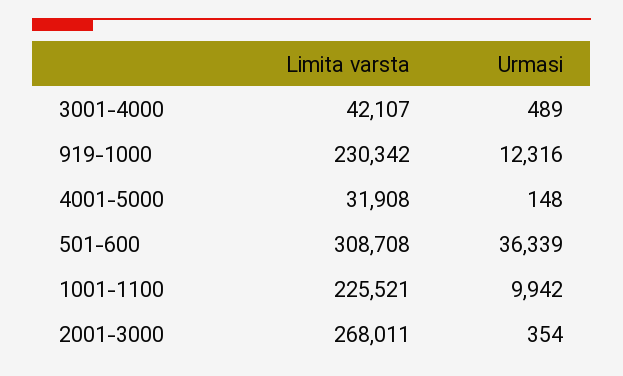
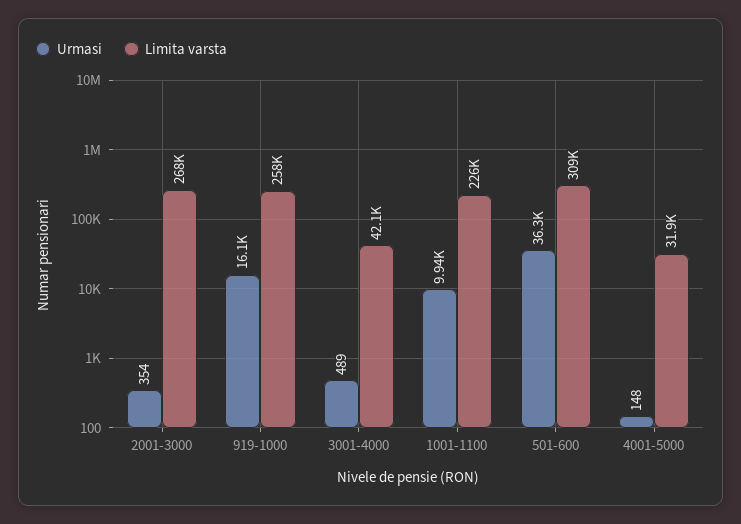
Limita varsta, 919-1000: 230342 -> 258000
Urmasi, 919-1000: 12316 -> 16100

